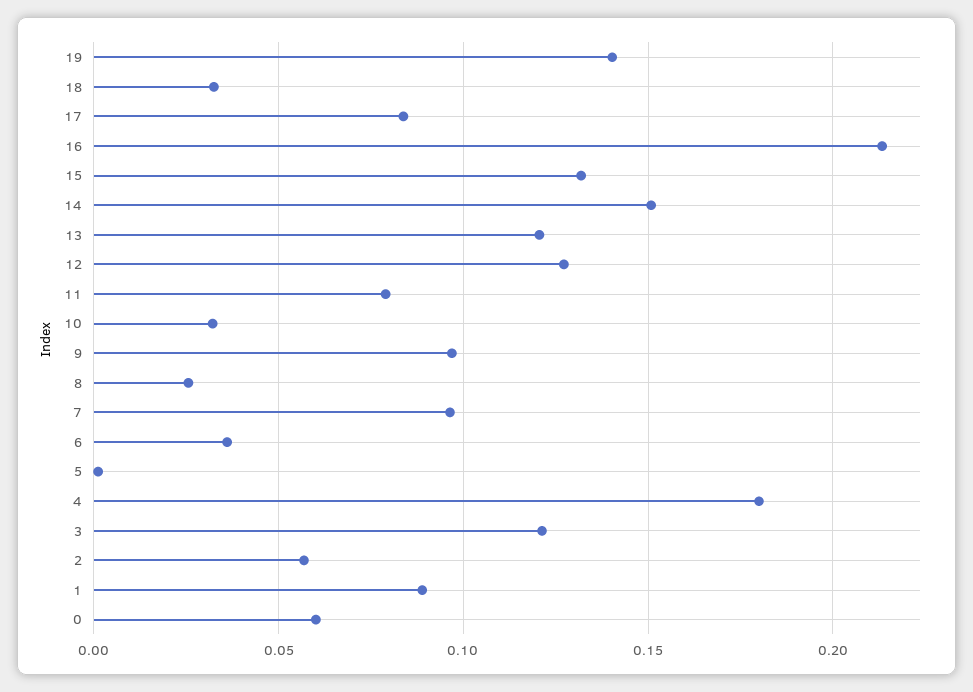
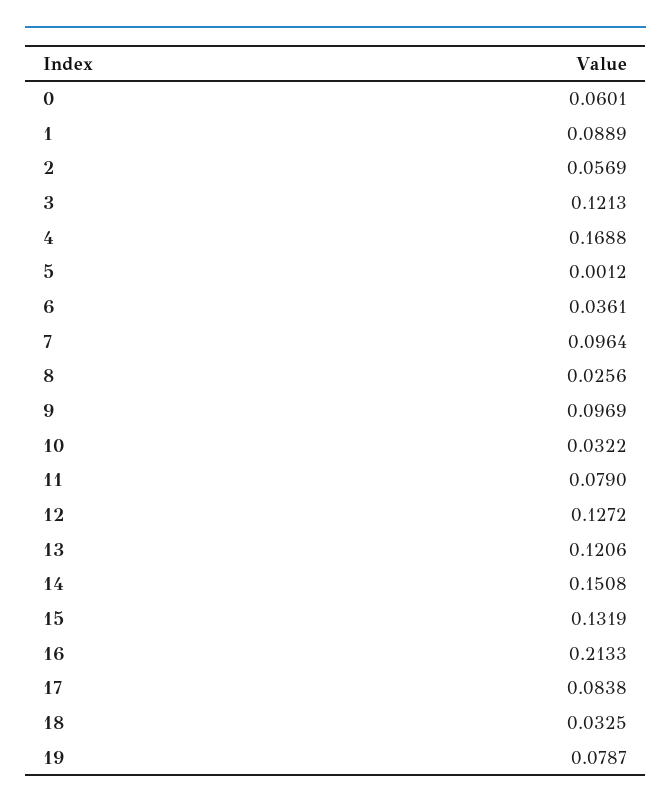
19: 0.14 -> 0.0787
4: 0.18 -> 0.1688

